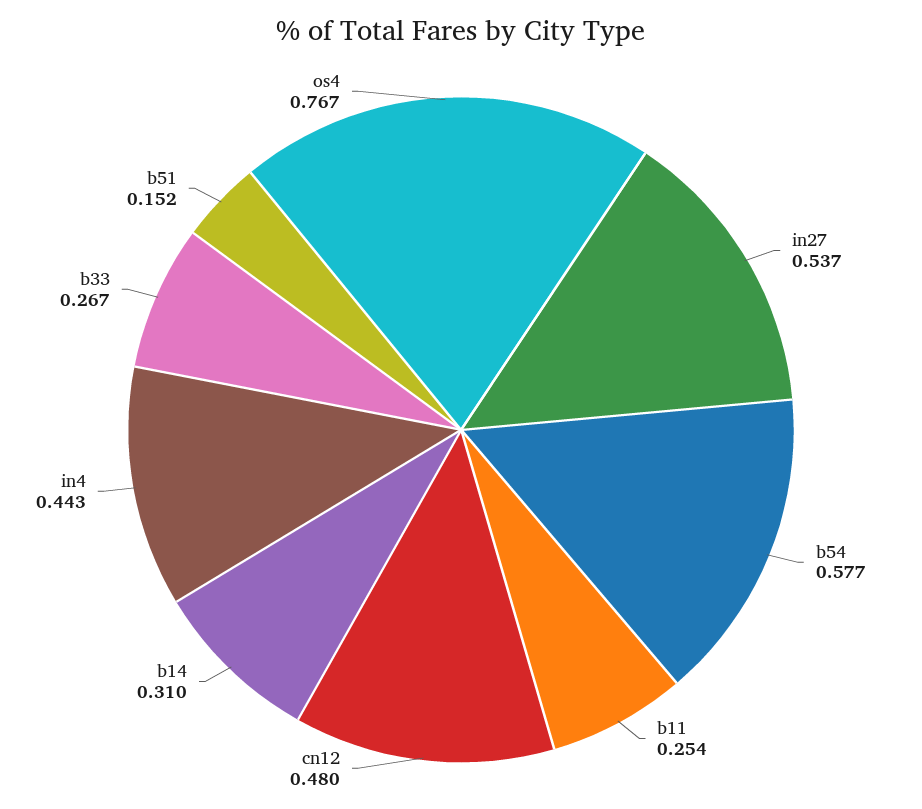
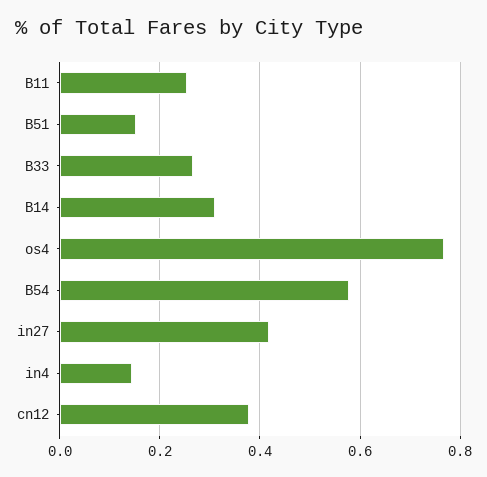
in27: 0.537 -> 0.42
cn12: 0.48 -> 0.38
in4: 0.443 -> 0.14

